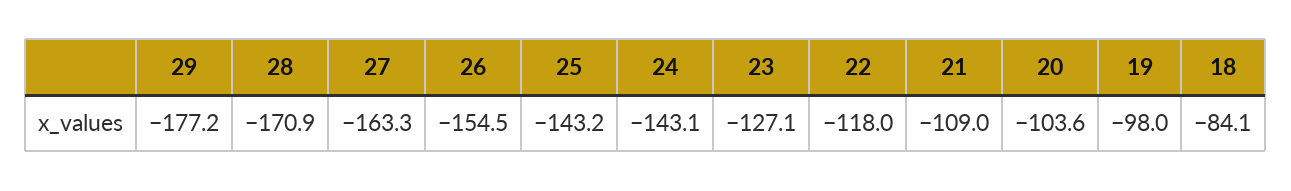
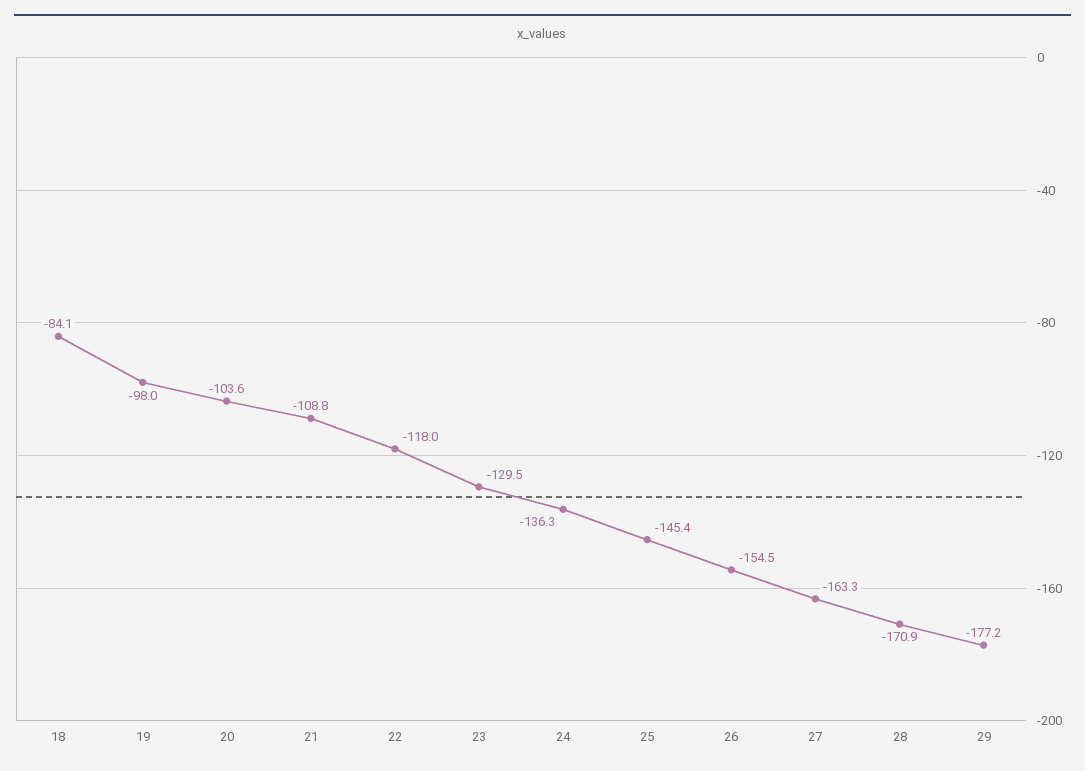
25: -143.2 -> -145.4
24: -143.1 -> -136.3
23: -127.1 -> -129.5
21: -109 -> -108.8

